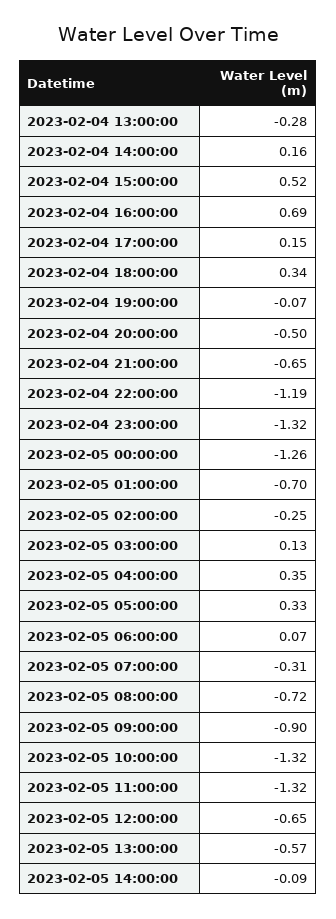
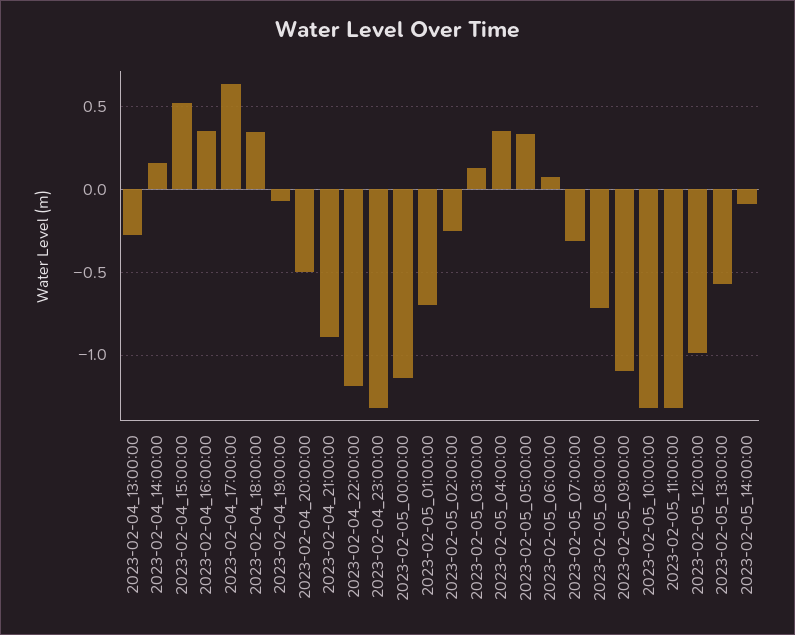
2023-02-04 16:00:00: 0.69 -> 0.35
2023-02-04 17:00:00: 0.15 -> 0.65
2023-02-04 21:00:00: -0.65 -> -0.9
2023-02-05 00:00:00: -1.26 -> -1.15
2023-02-05 09:00:00: -0.9 -> -1.1
2023-02-05 12:00:00: -0.65 -> -1

